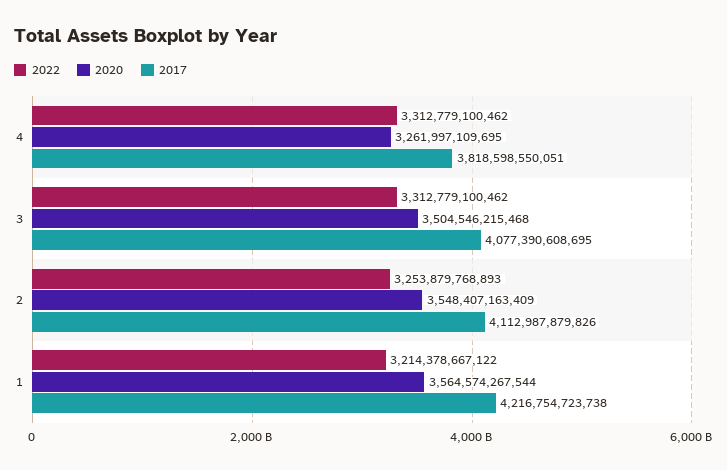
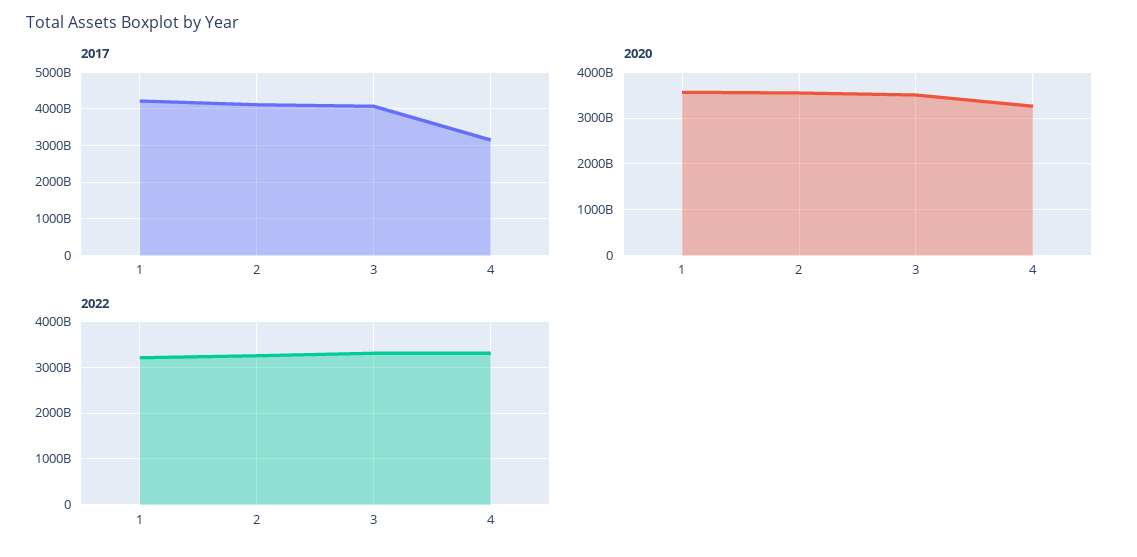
2017, 4: 3818598550051 -> 3200000000000

